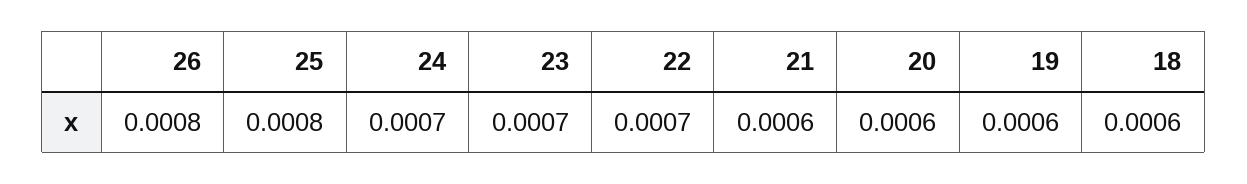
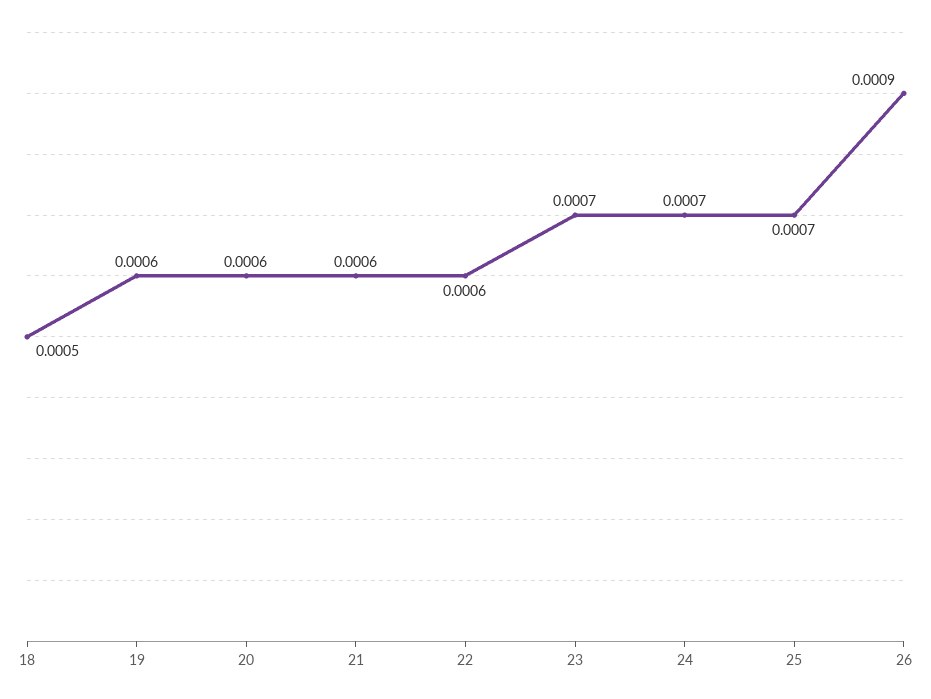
26: 0.0008 -> 0.0009
25: 0.0008 -> 0.0007
22: 0.0007 -> 0.0006
18: 0.0006 -> 0.0005

